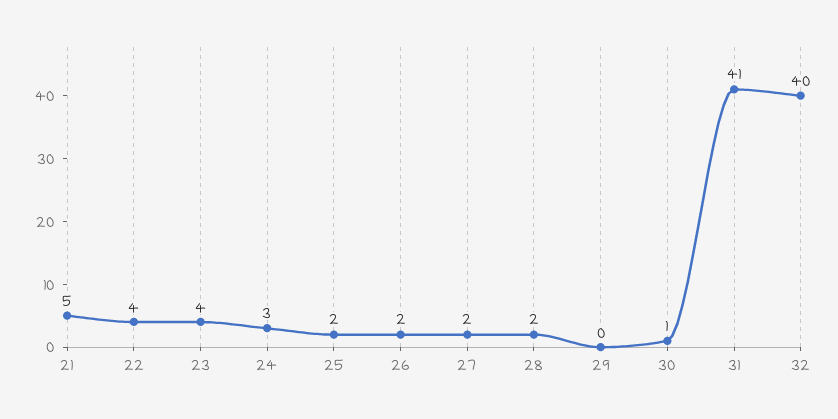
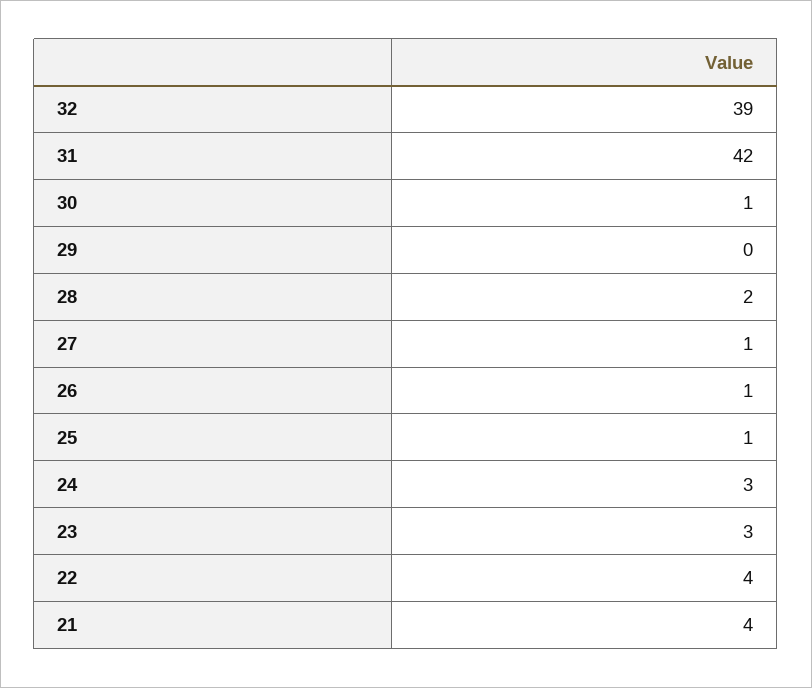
21: 5 -> 4
23: 4 -> 3
25: 2 -> 1
26: 2 -> 1
27: 2 -> 1
31: 41 -> 42
32: 40 -> 39

